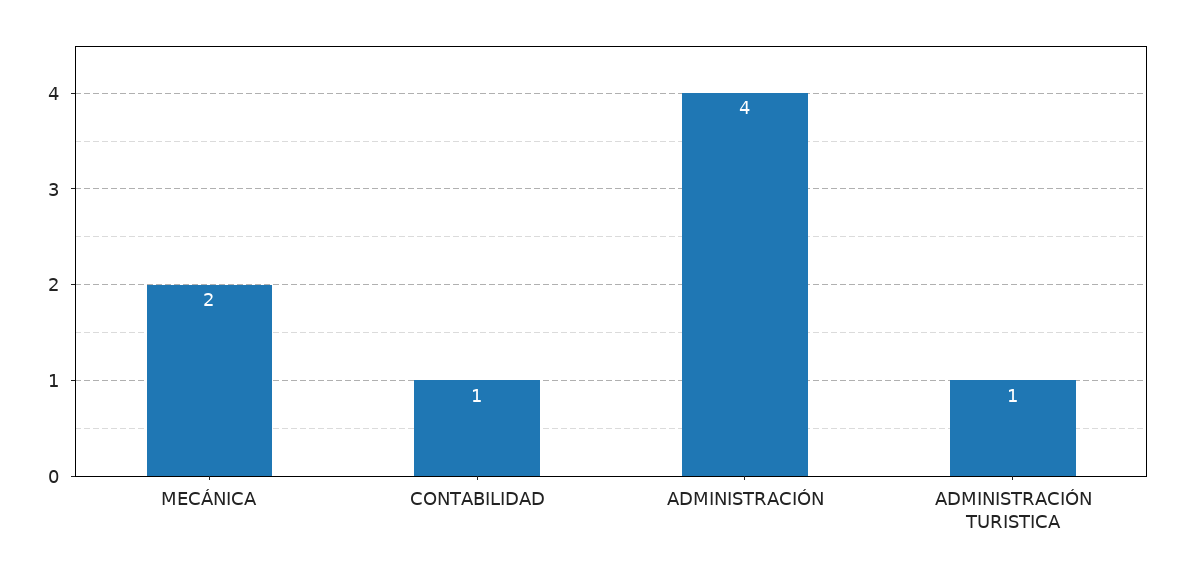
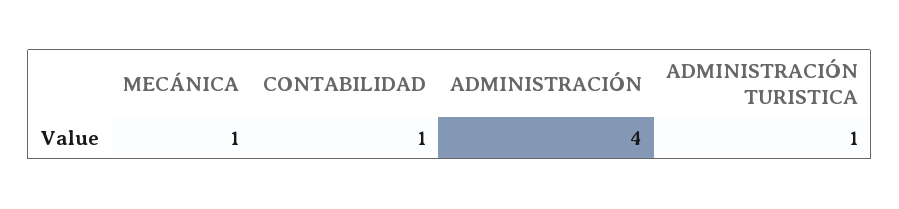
MECÁNICA: 2 -> 1

